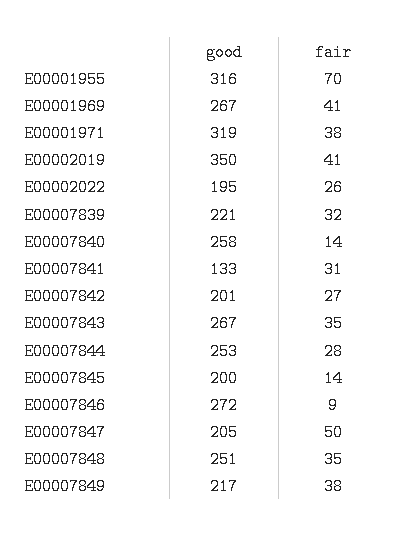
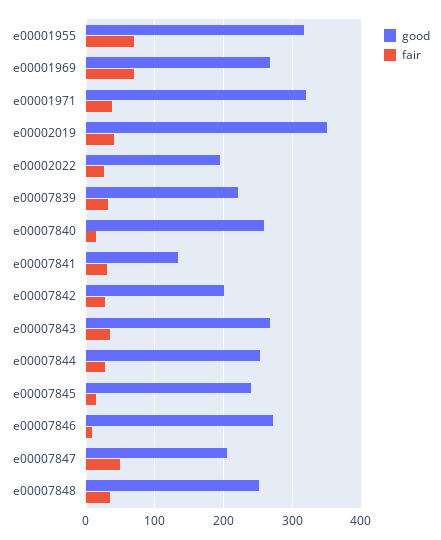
fair, E00001969: 41 -> 70
good, E00007845: 200 -> 240
good, E00007849: 217 -> none
fair, E00007849: 38 -> none

